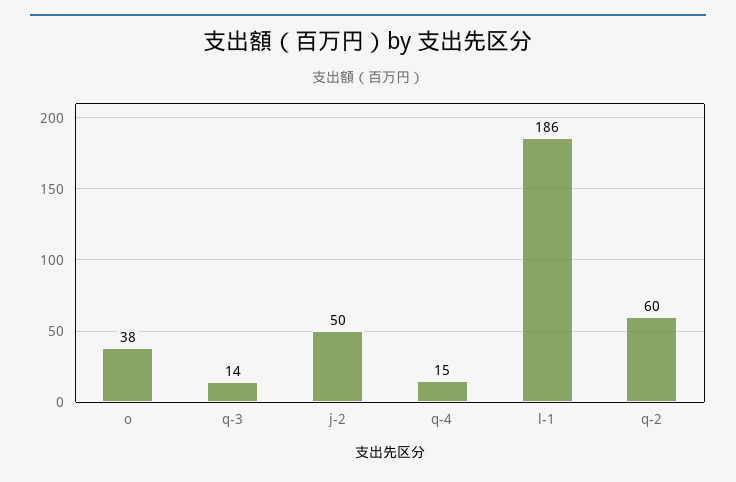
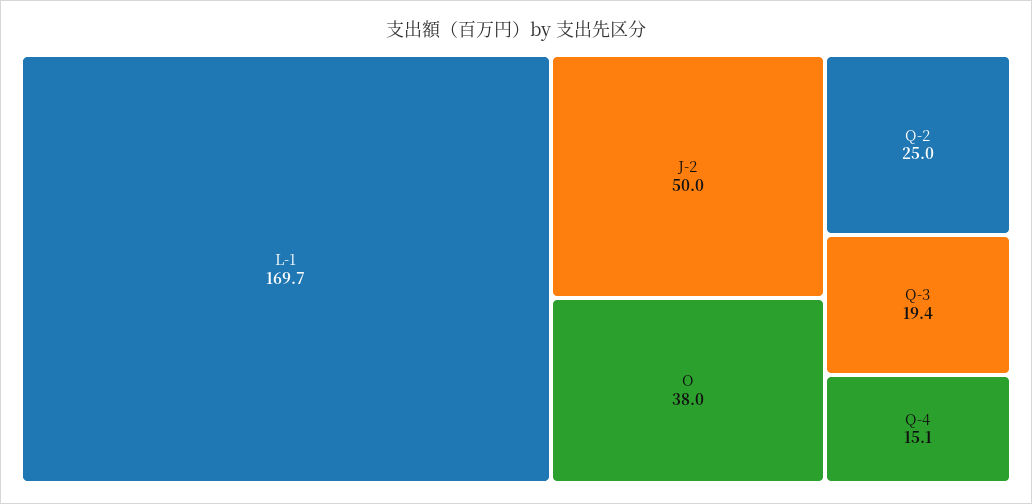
q-3: 14 -> 19.4
l-1: 186 -> 169.7
q-2: 60 -> 25

